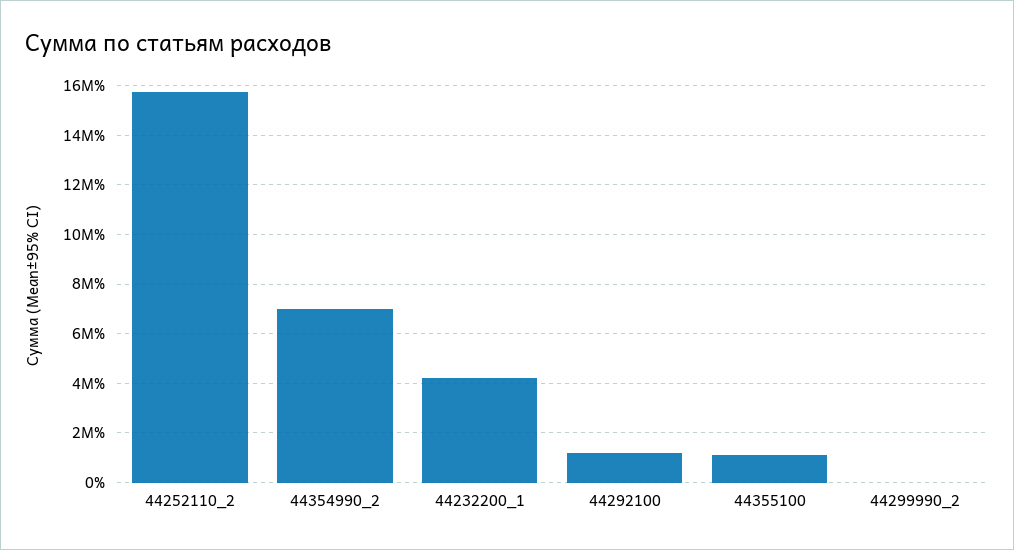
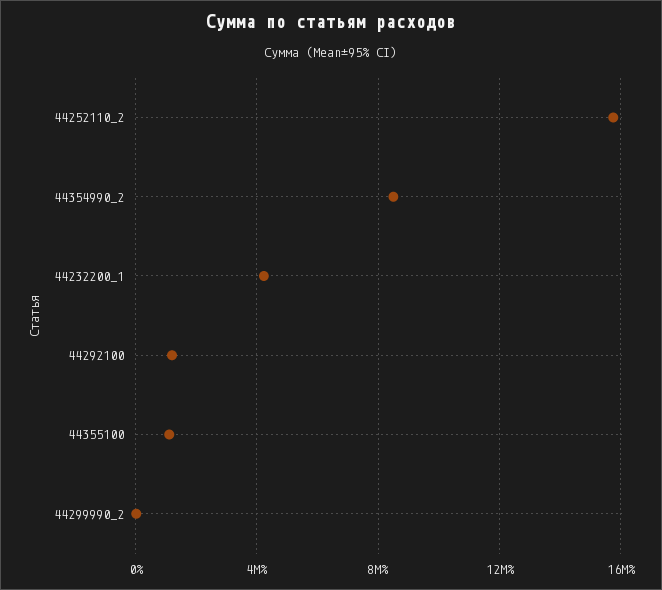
44354990_2: 7000000 -> 8500000

